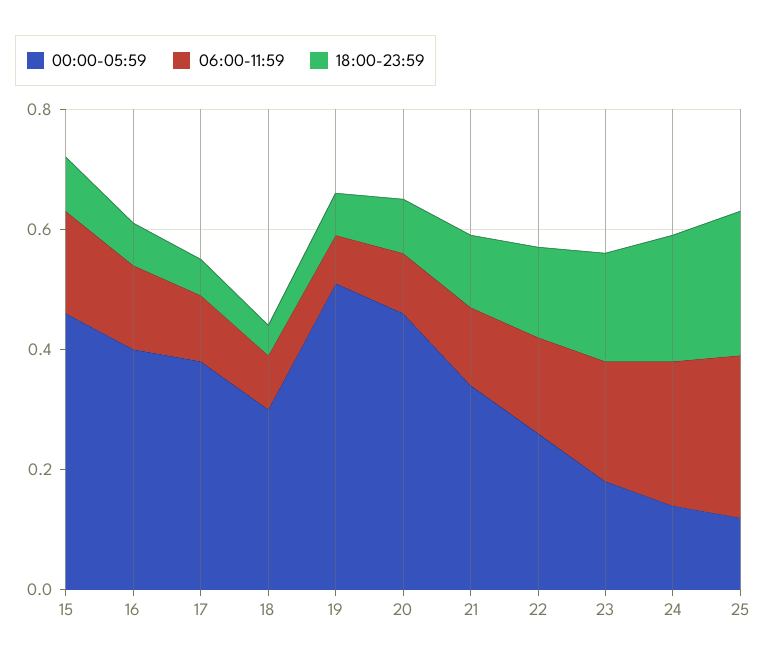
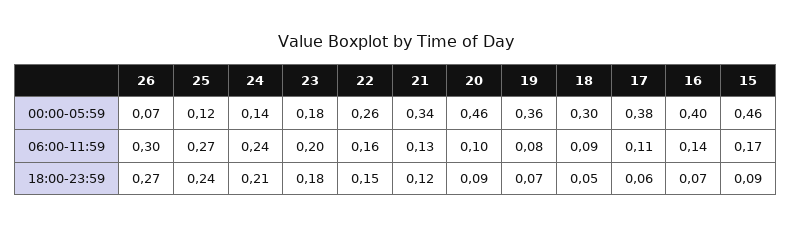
00:00-05:59, 19: 0.5 -> 0.36
00:00-05:59, 26: none -> 0.07
06:00-11:59, 26: none -> 0.3
18:00-23:59, 26: none -> 0.27

